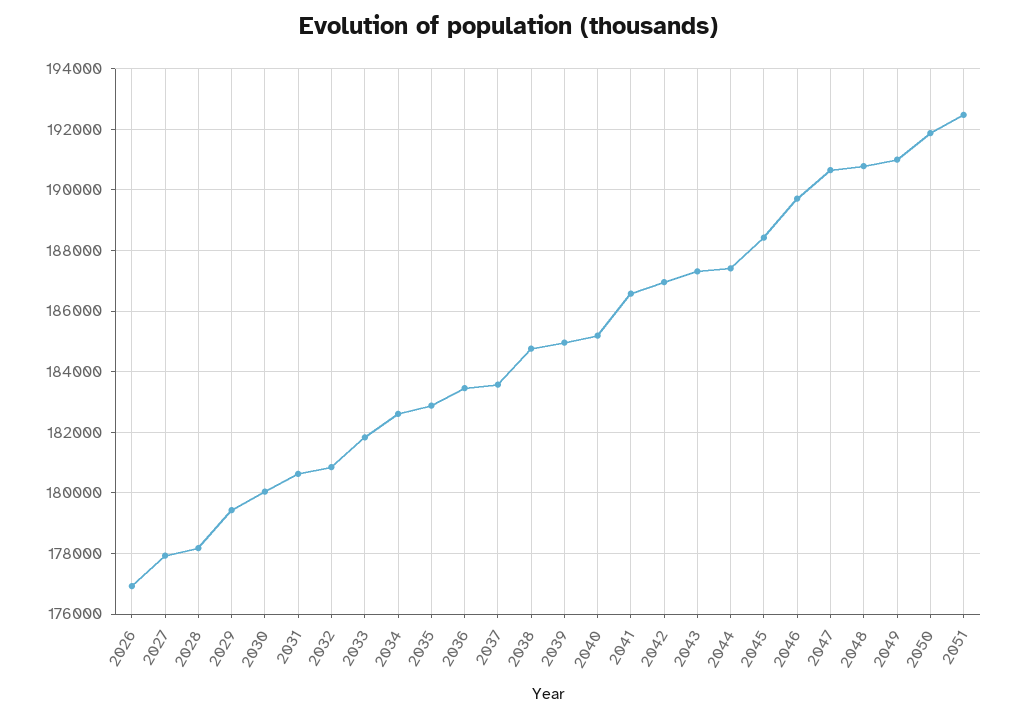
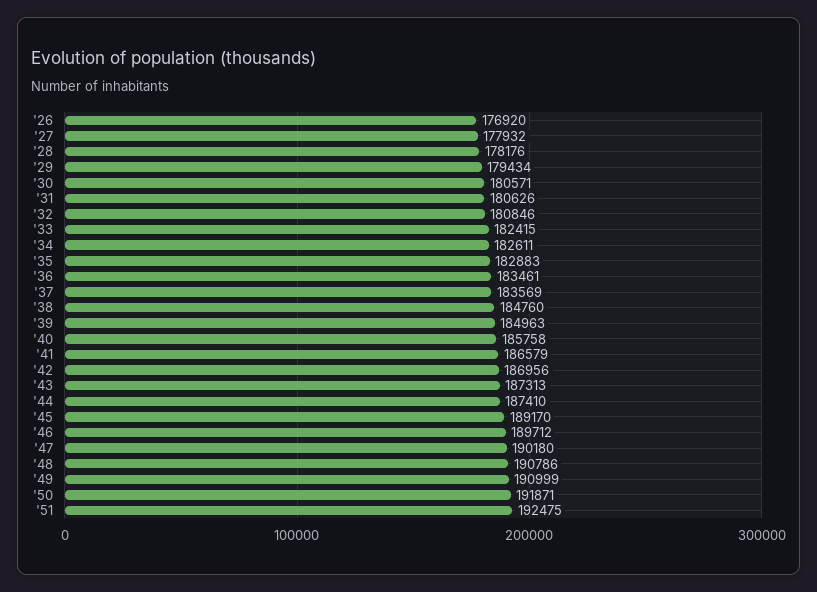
2030: 180000 -> 180571
2033: 181800 -> 182415
2040: 185200 -> 185758
2045: 188400 -> 189170
2047: 190600 -> 190180

